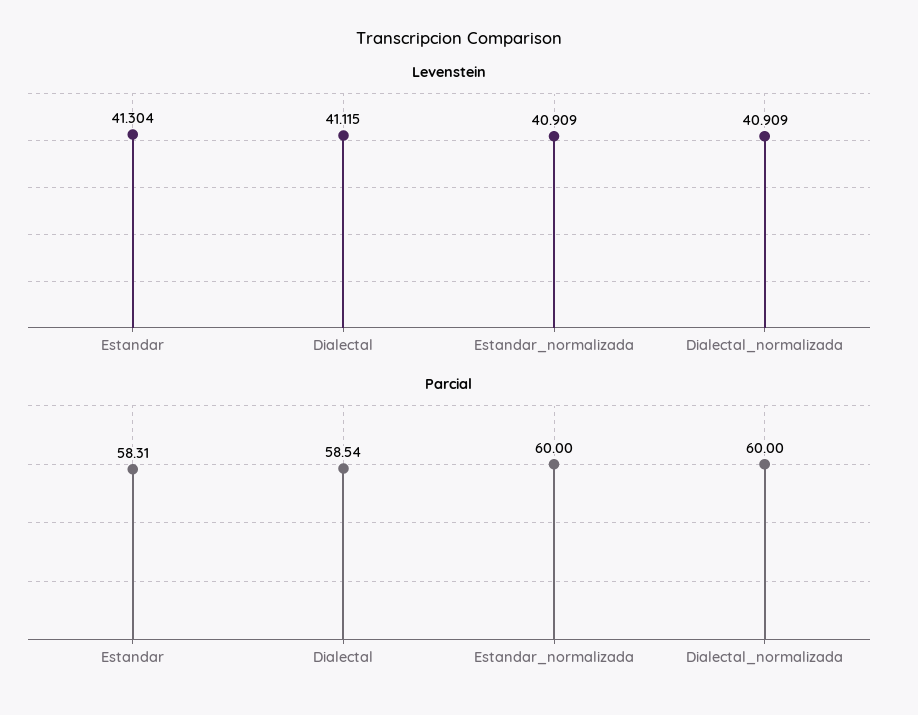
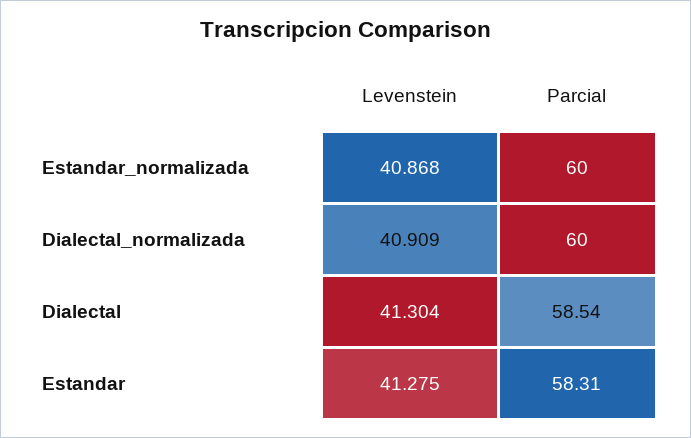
Levenstein, Estandar: 41.304 -> 41.275
Levenstein, Dialectal: 41.115 -> 41.304
Levenstein, Estandar_normalizada: 40.909 -> 40.868

